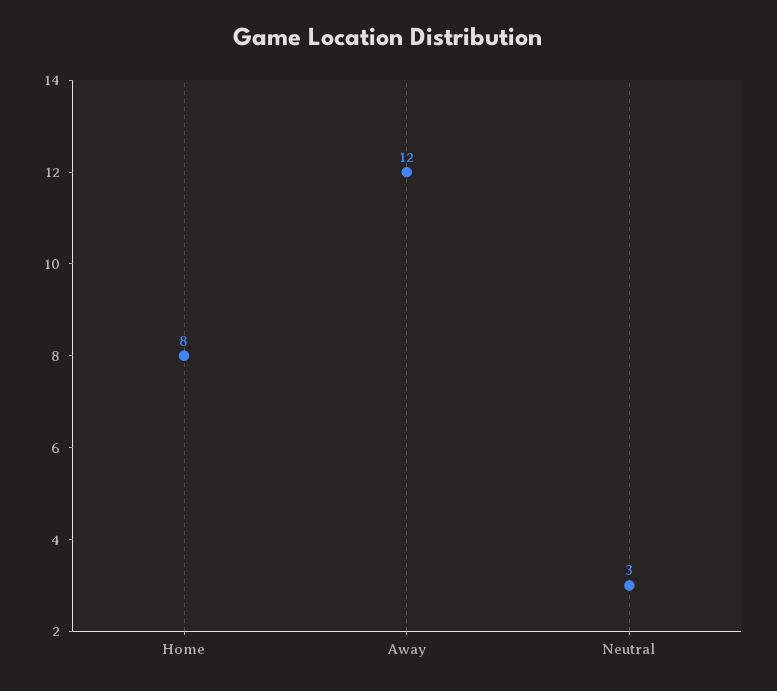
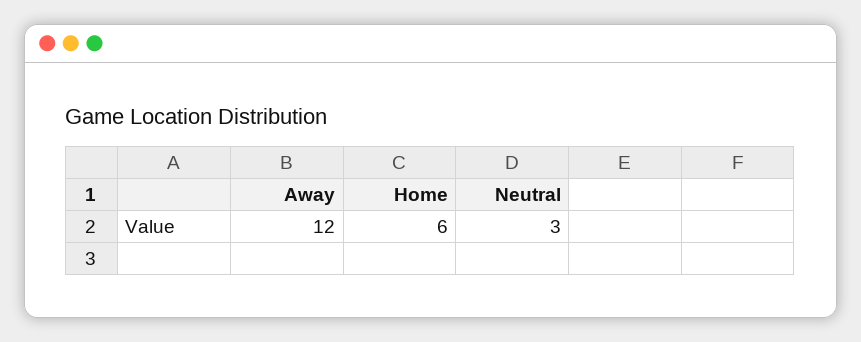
Home: 8 -> 6

